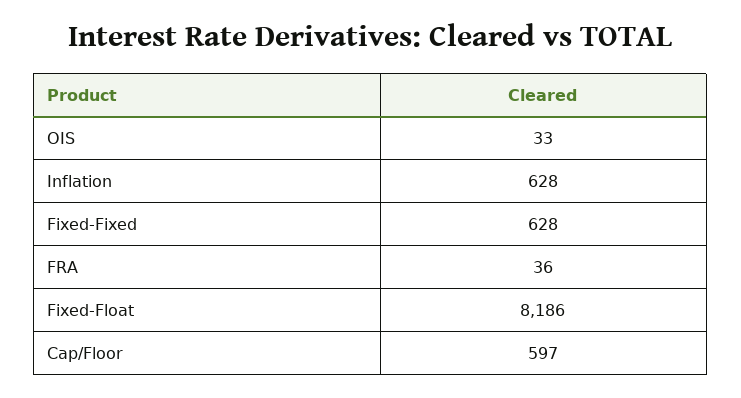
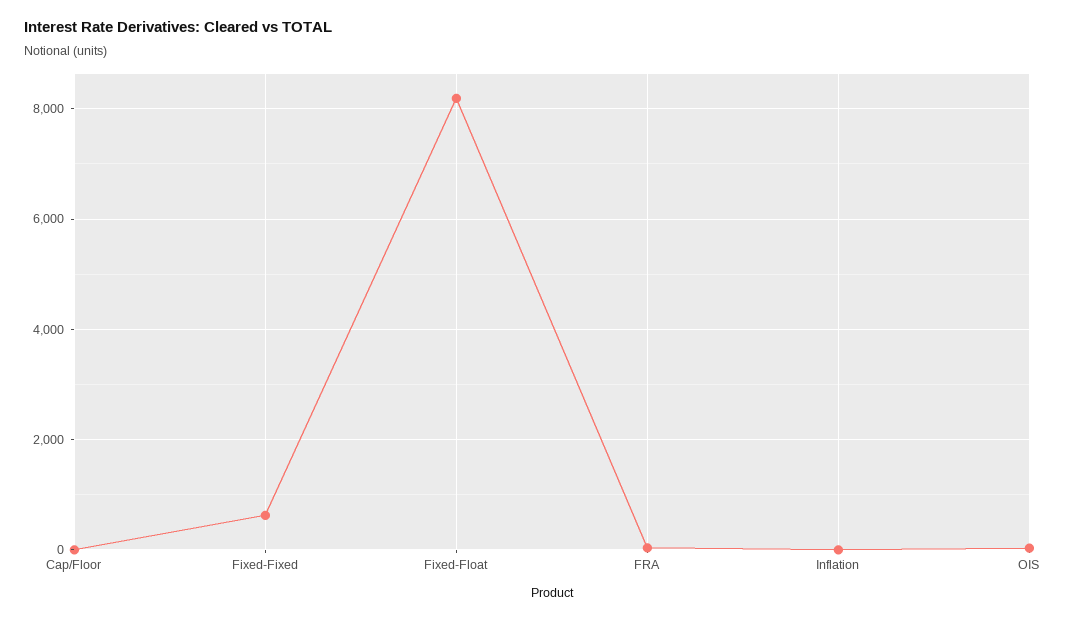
Inflation: 628 -> 0
Cap/Floor: 597 -> 0

